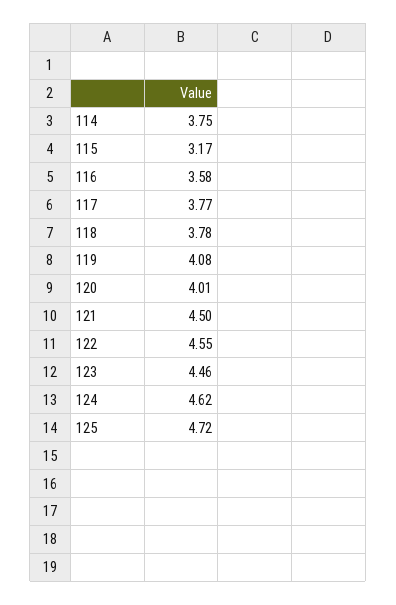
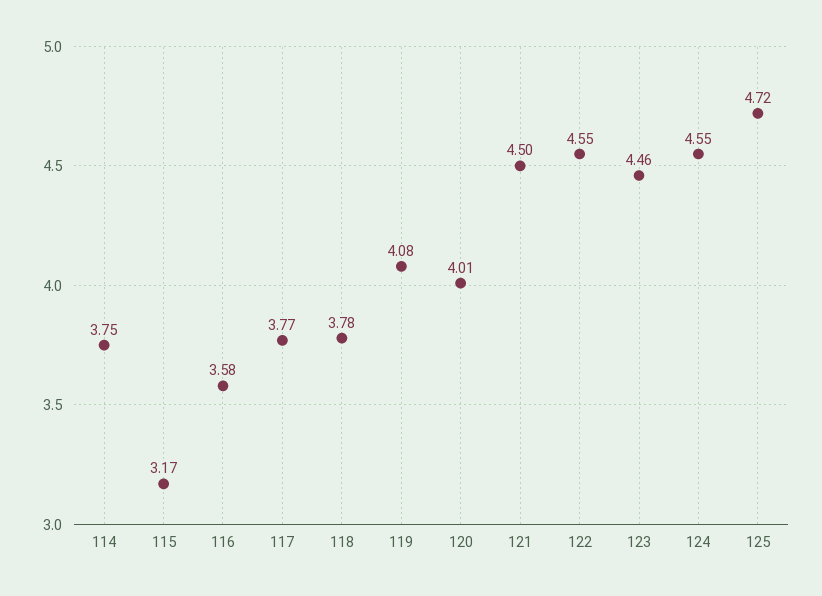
124: 4.62 -> 4.55

